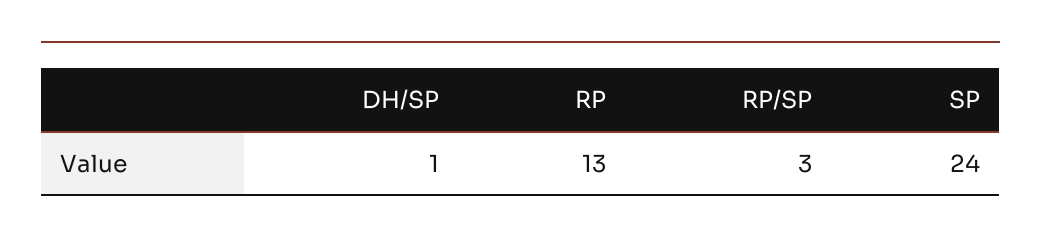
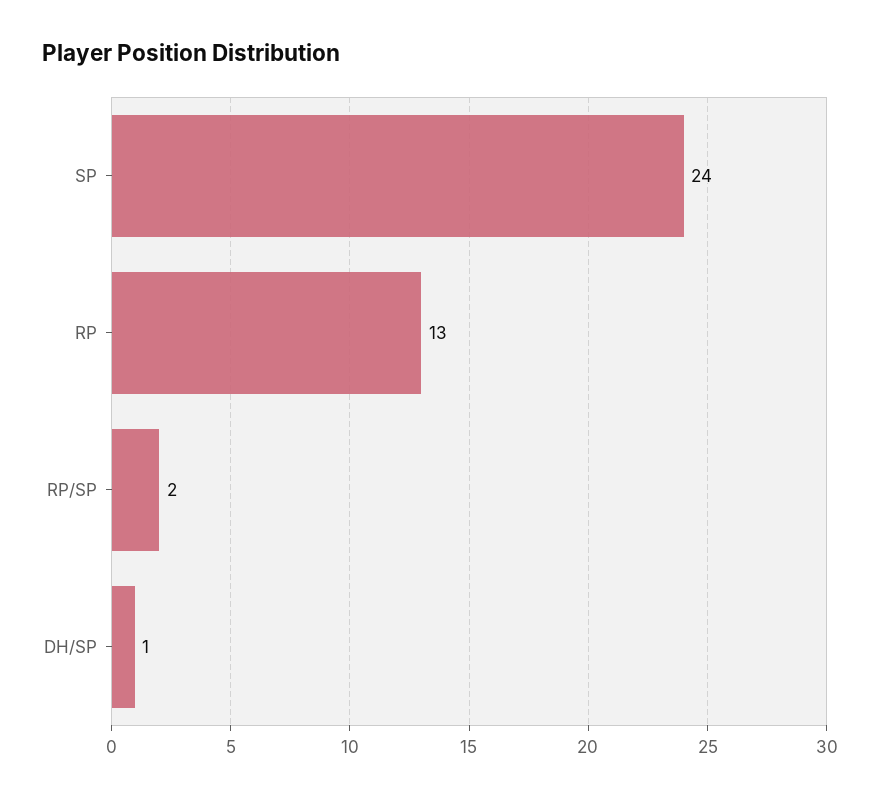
RP/SP: 3 -> 2

